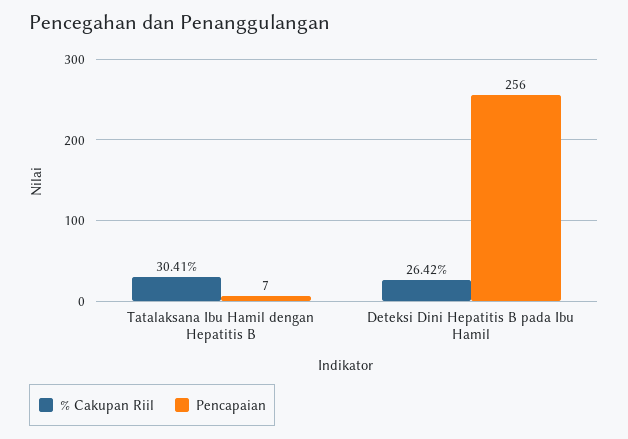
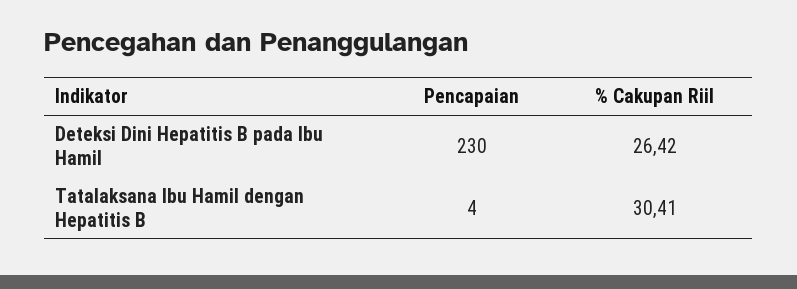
Pencapaian, Tatalaksana Ibu Hamil dengan Hepatitis B: 7 -> 4
Pencapaian, Deteksi Dini Hepatitis B pada Ibu Hamil: 256 -> 230

